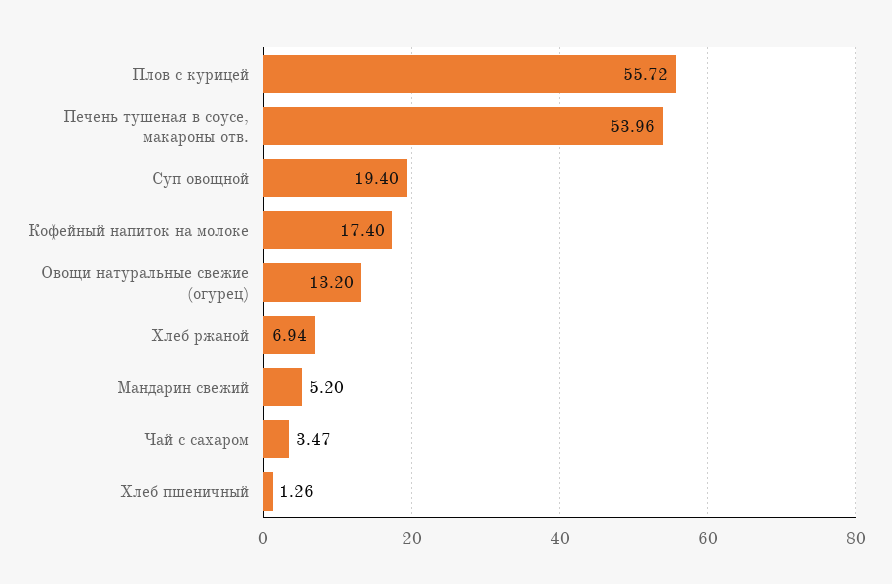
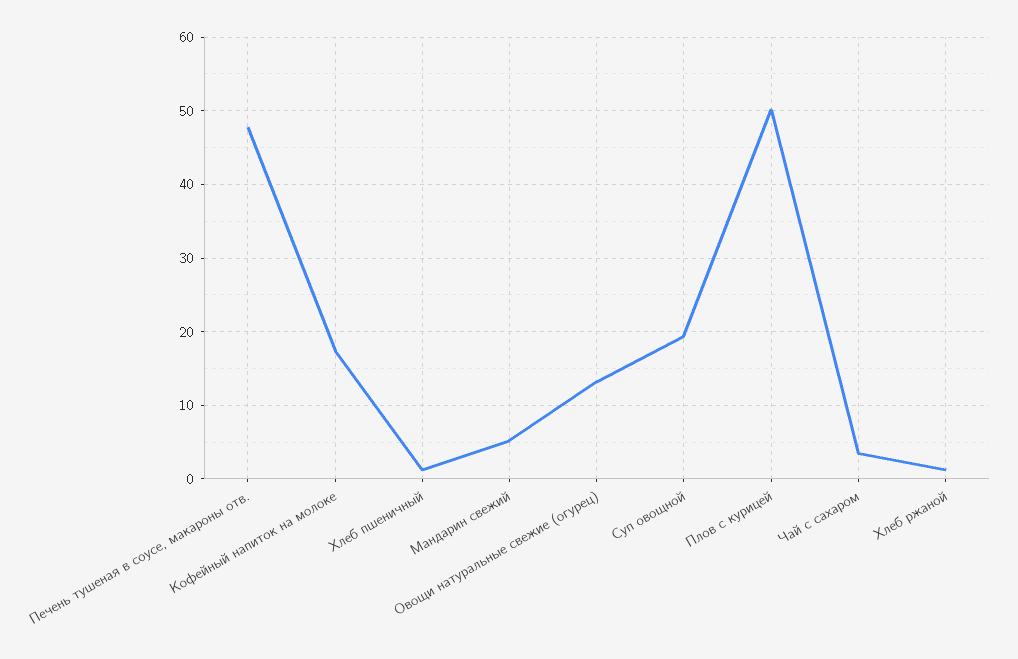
Плов с курицей: 55.72 -> 50
Печень тушеная в соусе, макароны отв.: 53.96 -> 48
Хлеб ржаной: 6.94 -> 1

